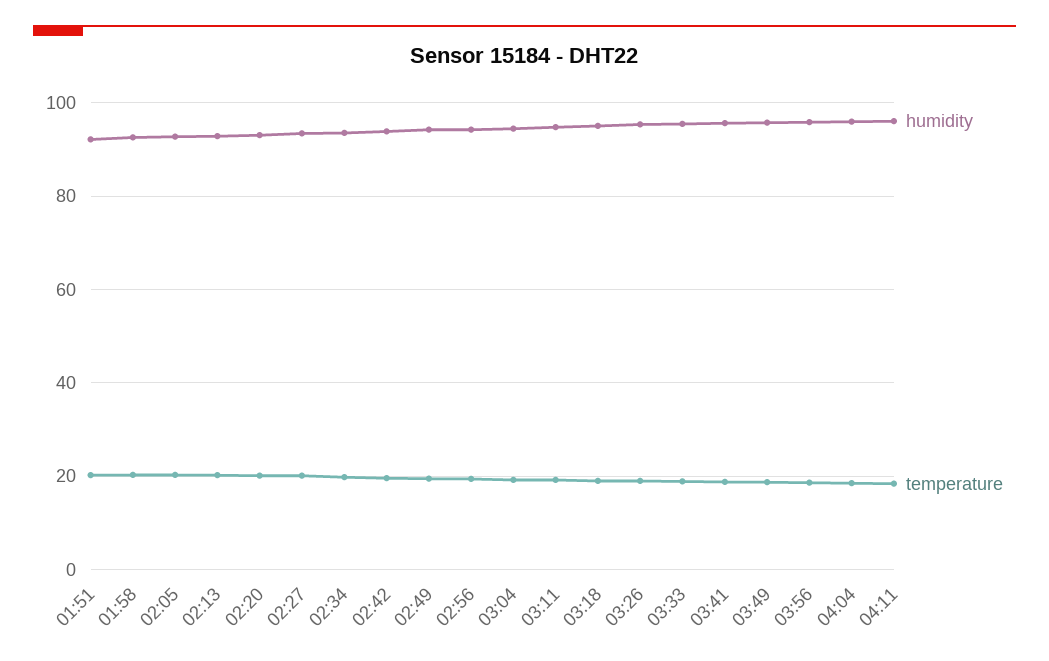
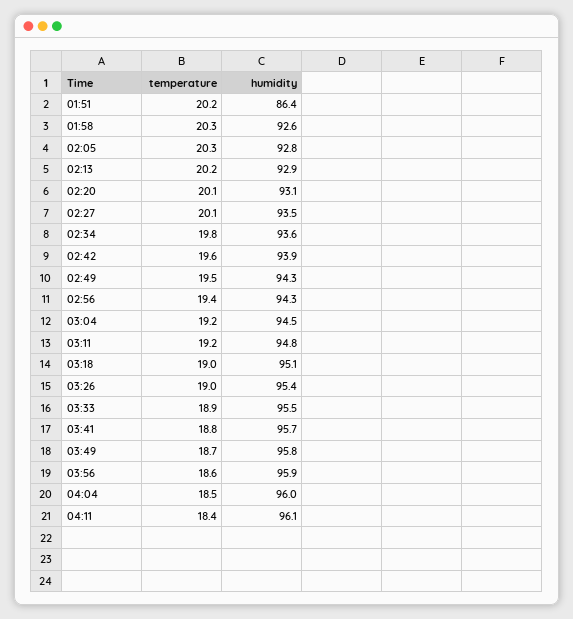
humidity, 01:51: 92 -> 86.4

